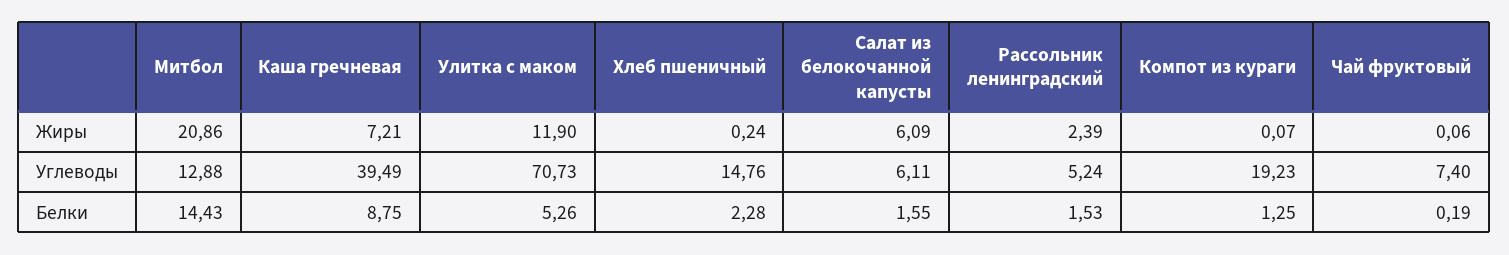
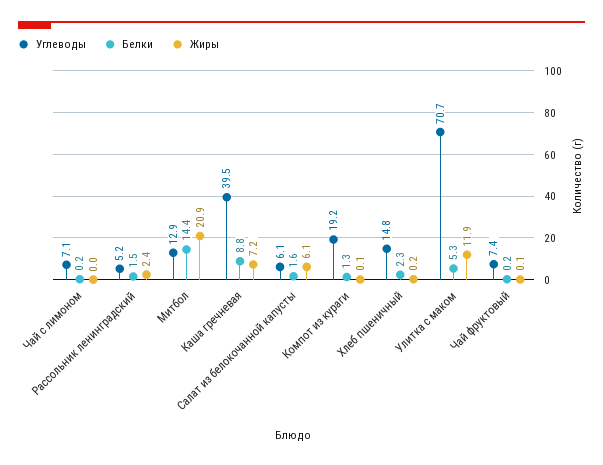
Углеводы, Чай с лимоном: none -> 7.1
Белки, Чай с лимоном: none -> 0.2
Жиры, Чай с лимоном: none -> 0

